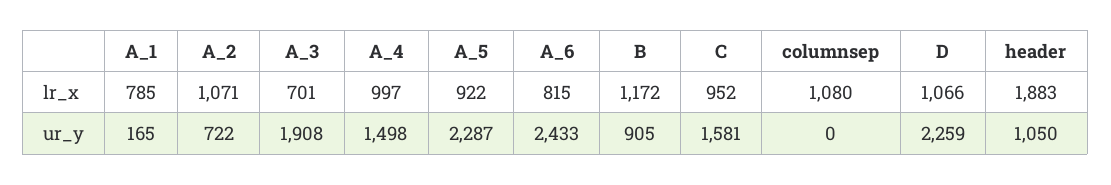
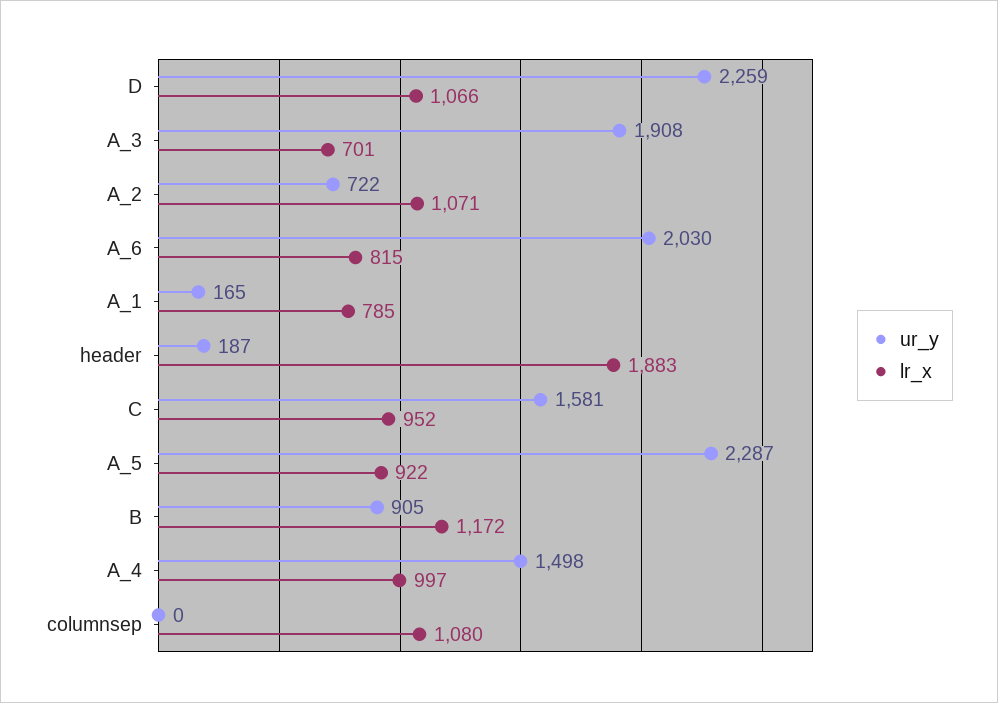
ur_y, A_6: 2433 -> 2030
ur_y, header: 1050 -> 187

